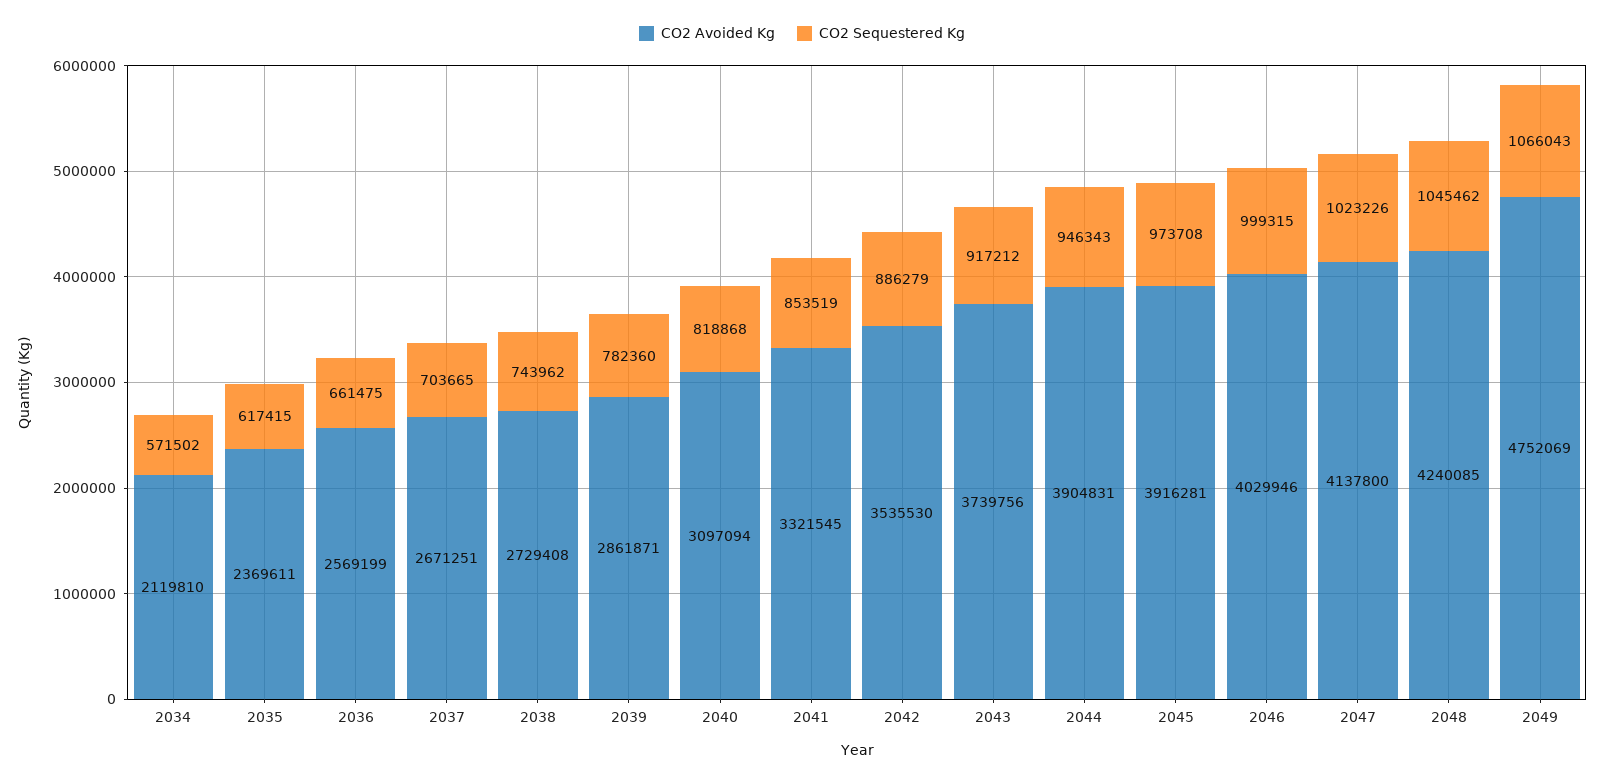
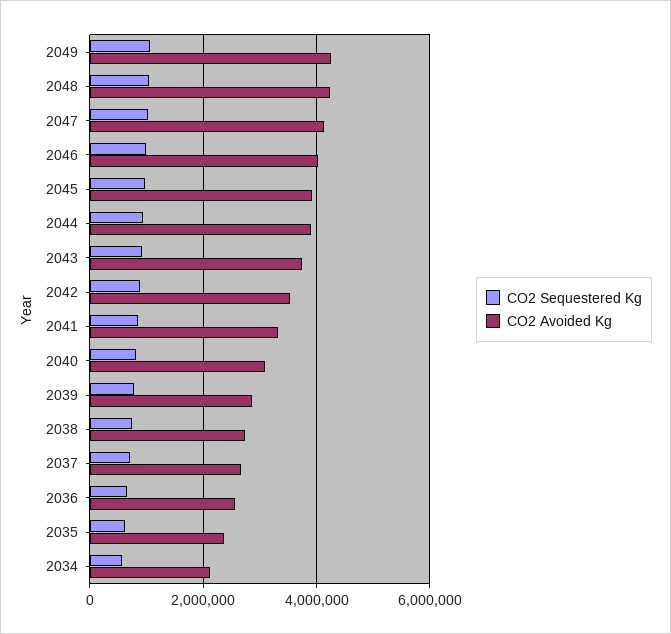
CO2 Avoided Kg, 2049: 4752069 -> 4200000

